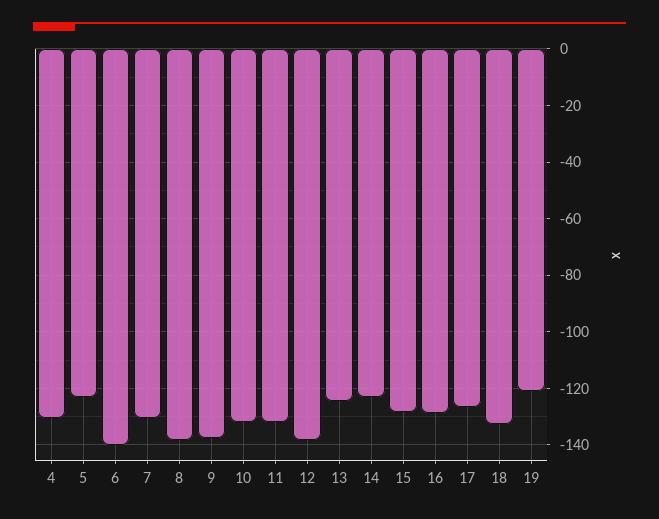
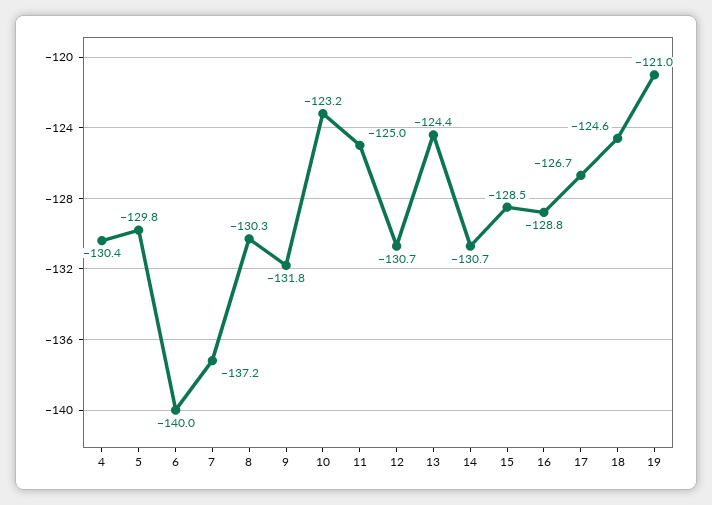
5: -122.5 -> -129.8
7: -130 -> -137.2
8: -137.5 -> -130.3
9: -137.5 -> -131.8
10: -132.5 -> -123.2
11: -132.5 -> -125
12: -137.5 -> -130.7
14: -122.5 -> -130.7
18: -132.5 -> -124.6

